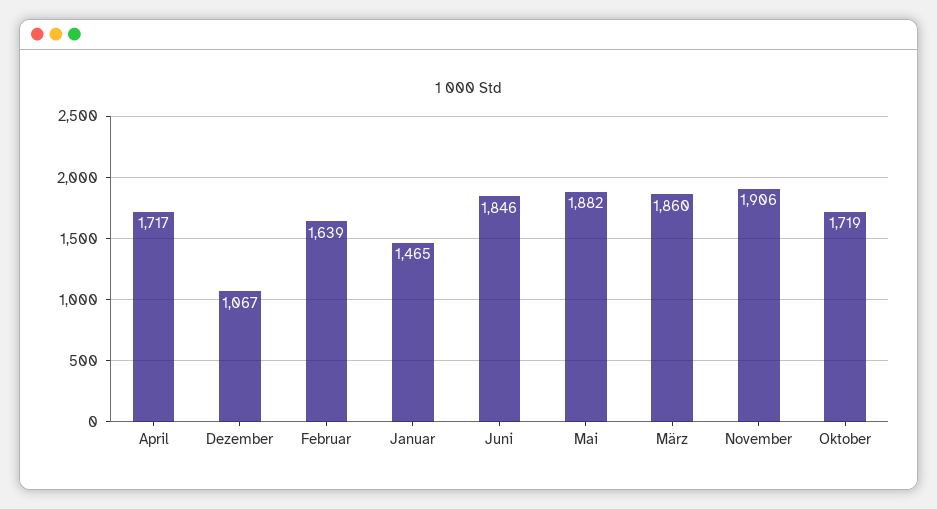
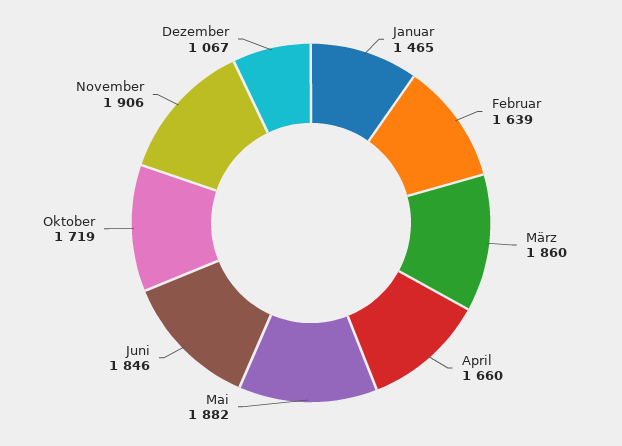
April: 1717 -> 1660

